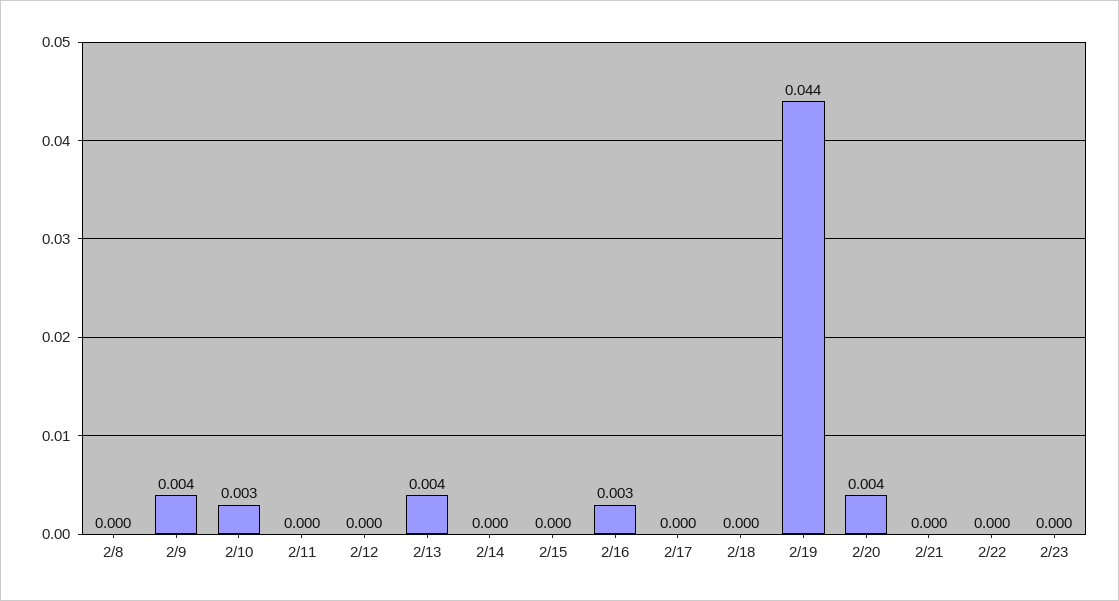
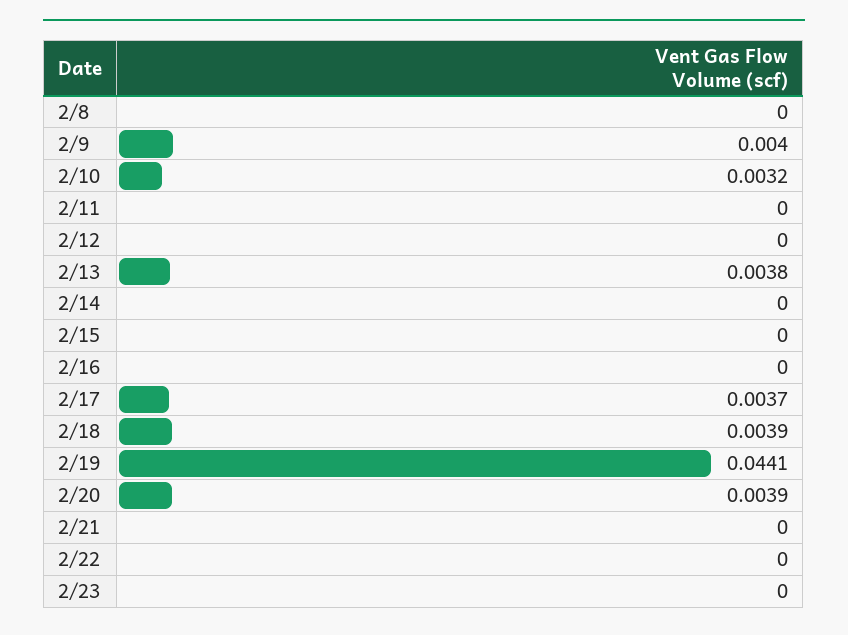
2/16: 0.003 -> 0
2/17: 0 -> 0.0037
2/18: 0 -> 0.0039

